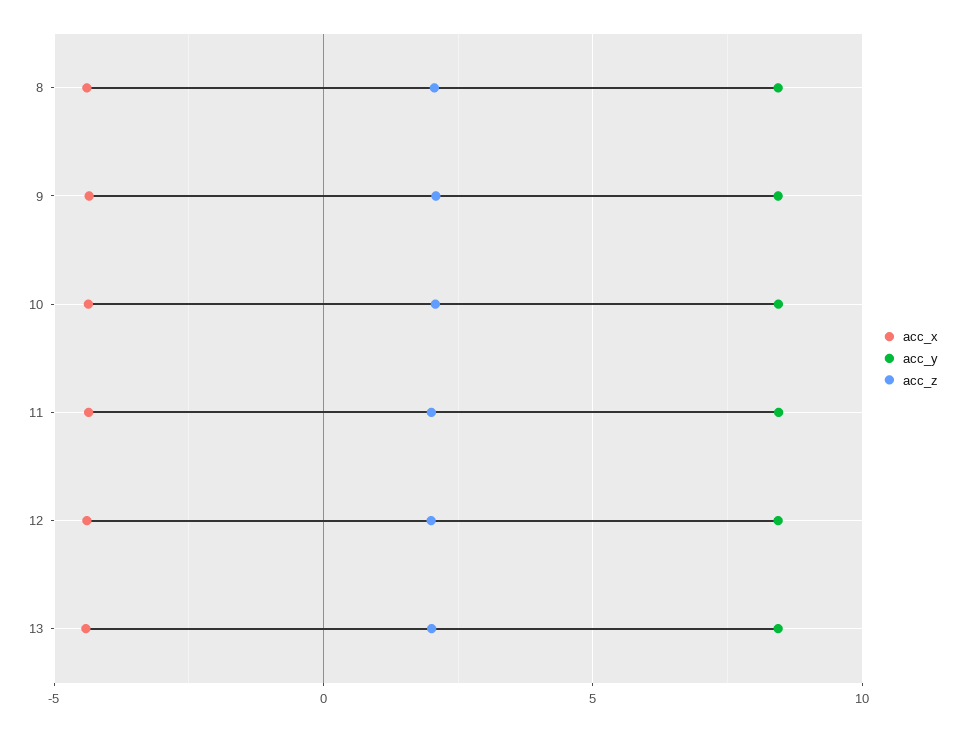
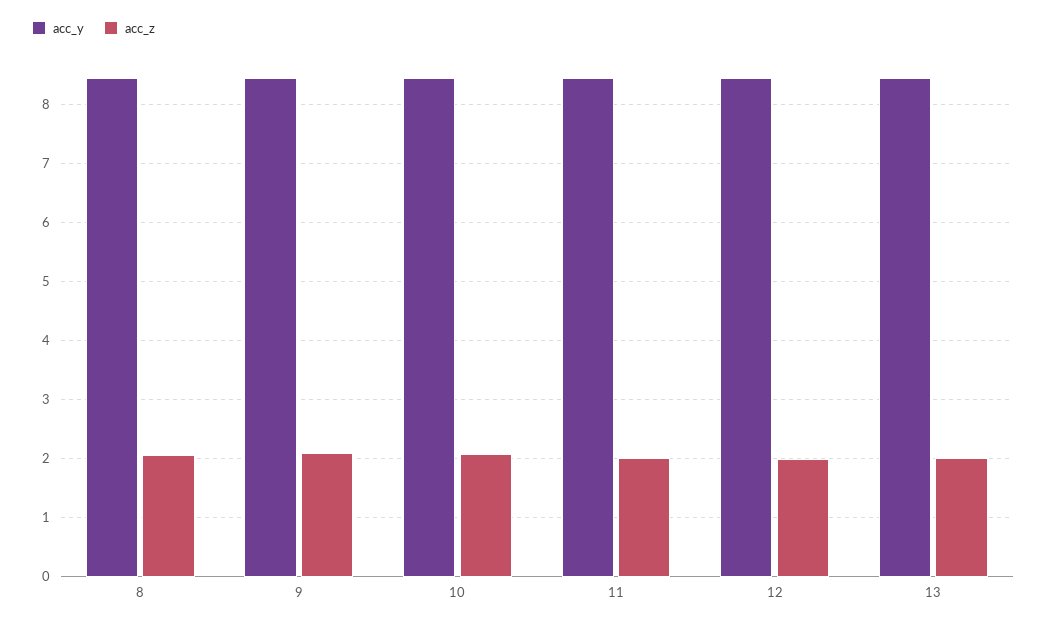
acc_x, 8: -4.5 -> none
acc_x, 9: -4.5 -> none
acc_x, 10: -4.5 -> none
acc_x, 11: -4.5 -> none
acc_x, 12: -4.5 -> none
acc_x, 13: -4.5 -> none

